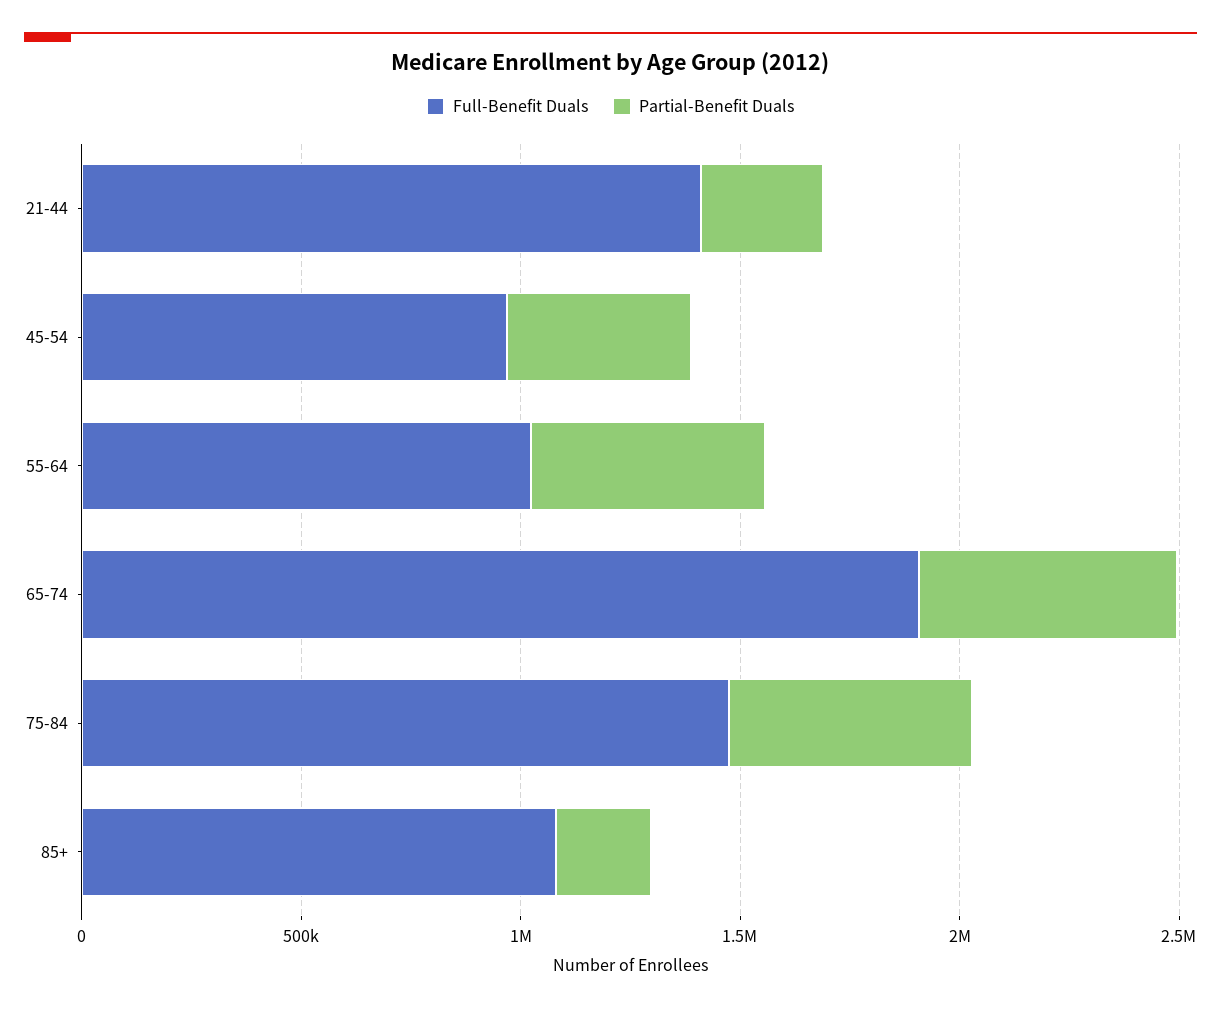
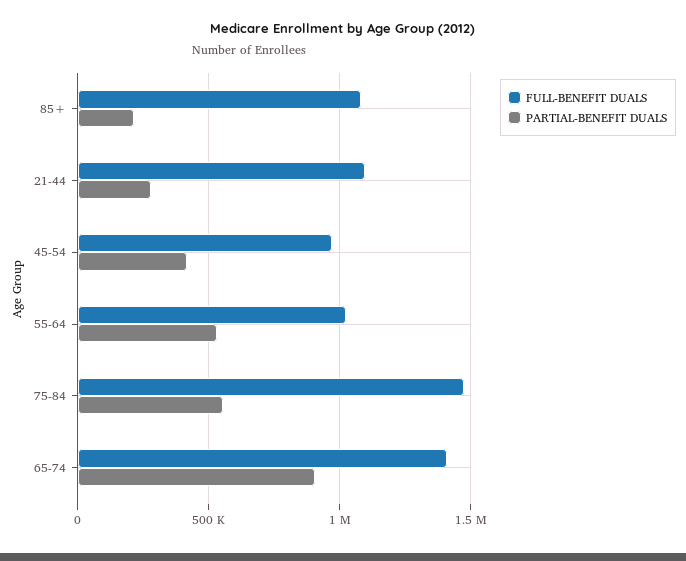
Full-Benefit Duals, 21-44: 1400000 -> 1100000
Full-Benefit Duals, 65-74: 1900000 -> 1400000
Partial-Benefit Duals, 65-74: 600000 -> 900000

